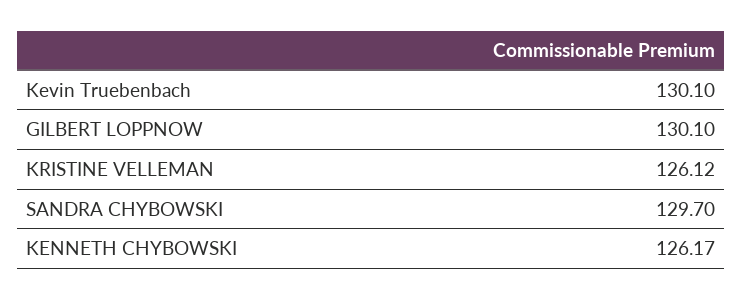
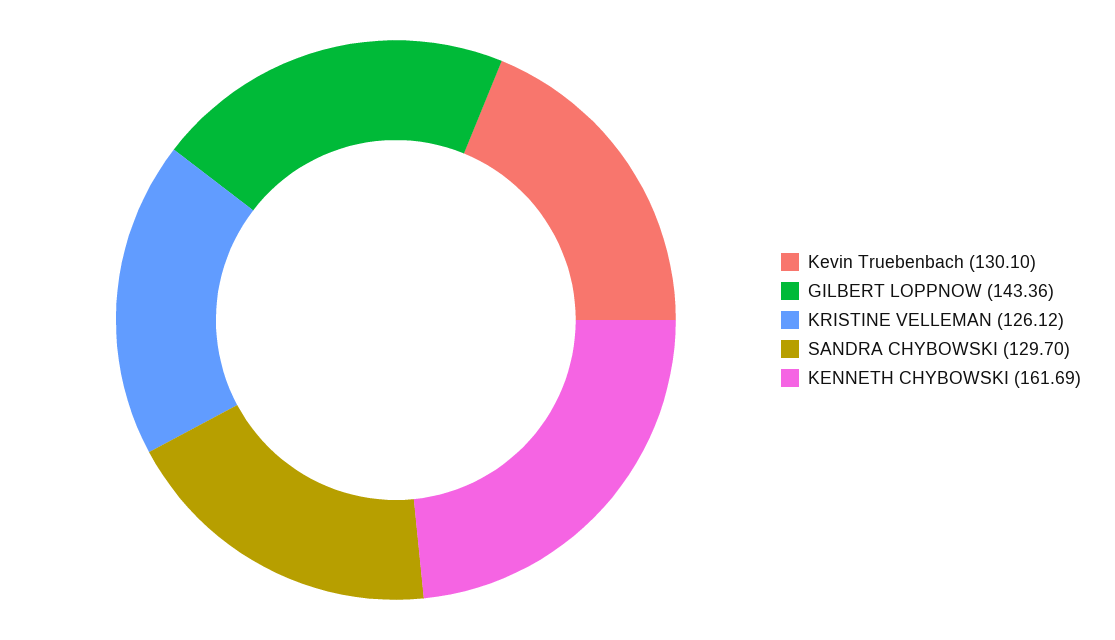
GILBERT LOPPNOW: 130.1 -> 143.36
KENNETH CHYBOWSKI: 126.17 -> 161.69

